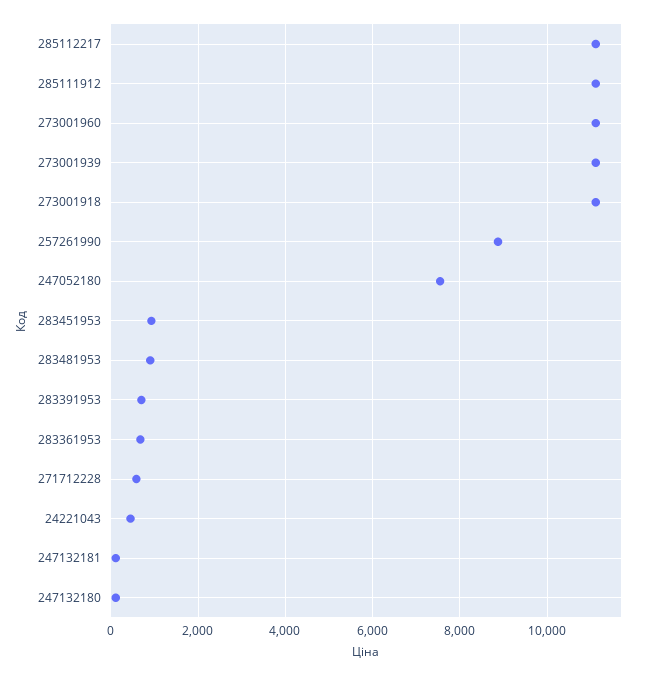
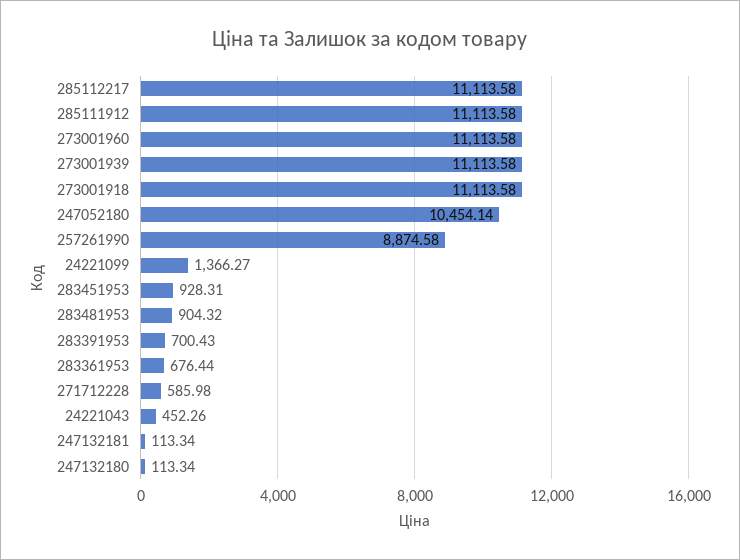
247052180: 7600 -> 10454.14
24221099: none -> 1366.27

